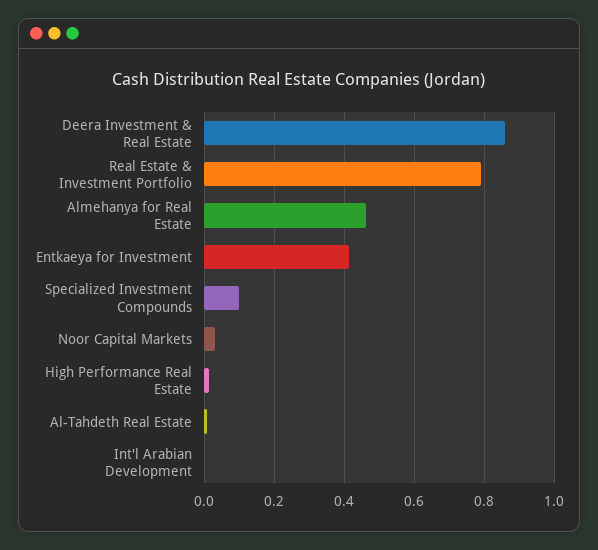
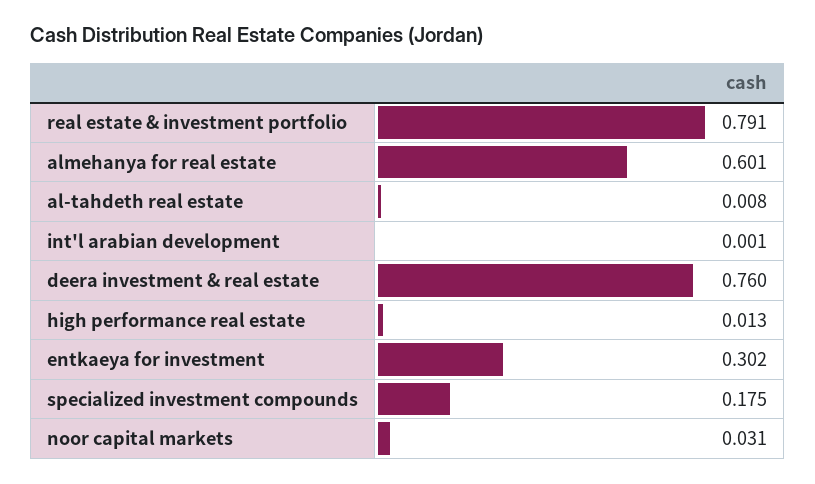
Deera Investment & Real Estate: 0.86 -> 0.76
Almehanya for Real Estate: 0.46 -> 0.601
Entkaeya for Investment: 0.42 -> 0.302
Specialized Investment Compounds: 0.1 -> 0.175

